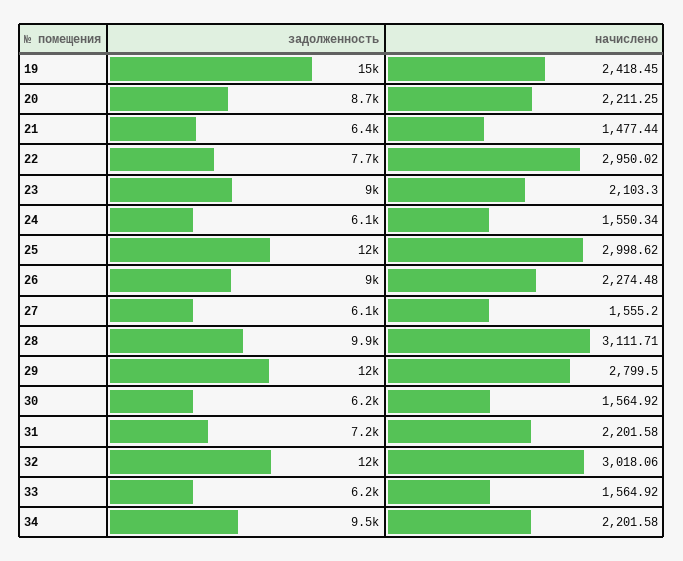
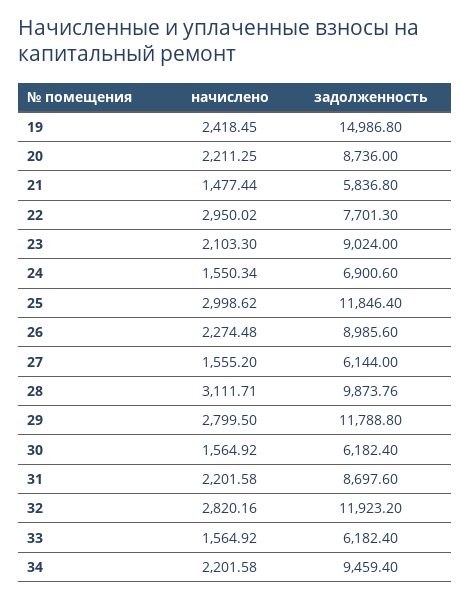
задолженность, 21: 6400 -> 5836.8
задолженность, 24: 6100 -> 6900.6
задолженность, 31: 7200 -> 8697.6
начислено, 32: 3018.06 -> 2820.16

